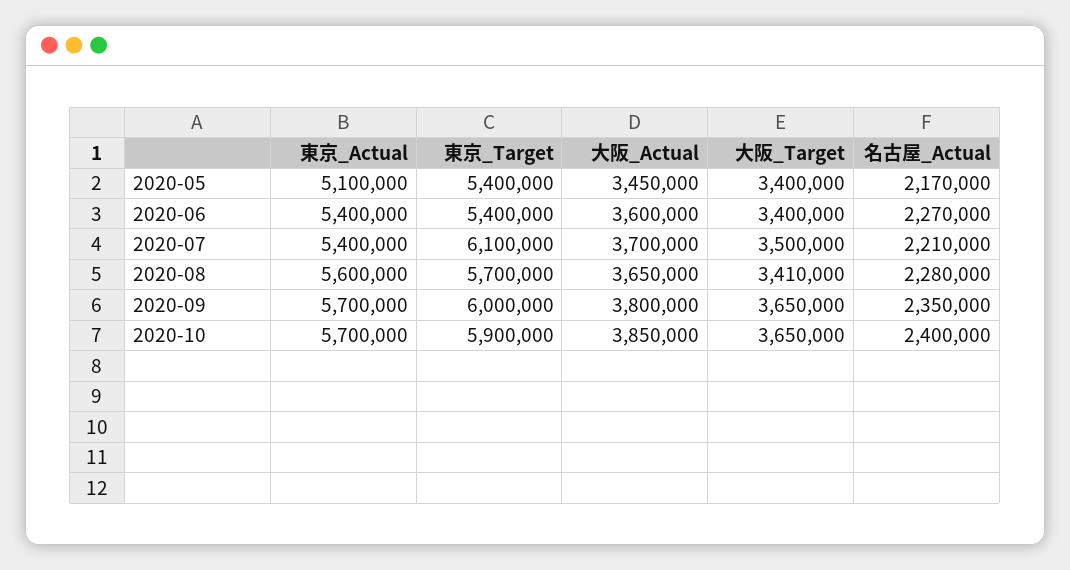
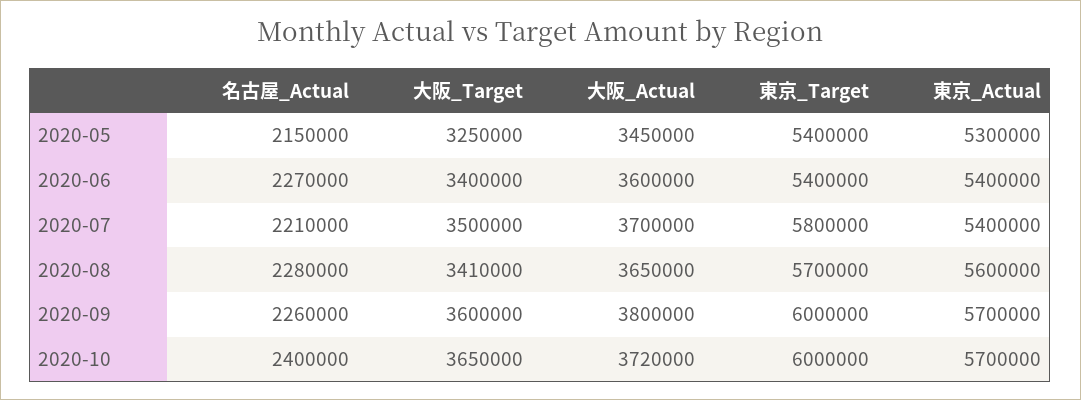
東京_Actual, 2020-05: 5100000 -> 5300000
大阪_Target, 2020-05: 3400000 -> 3250000
名古屋_Actual, 2020-05: 2170000 -> 2150000
東京_Target, 2020-07: 6100000 -> 5800000
大阪_Target, 2020-09: 3650000 -> 3600000
名古屋_Actual, 2020-09: 2350000 -> 2260000
東京_Target, 2020-10: 5900000 -> 6000000
大阪_Actual, 2020-10: 3850000 -> 3720000

